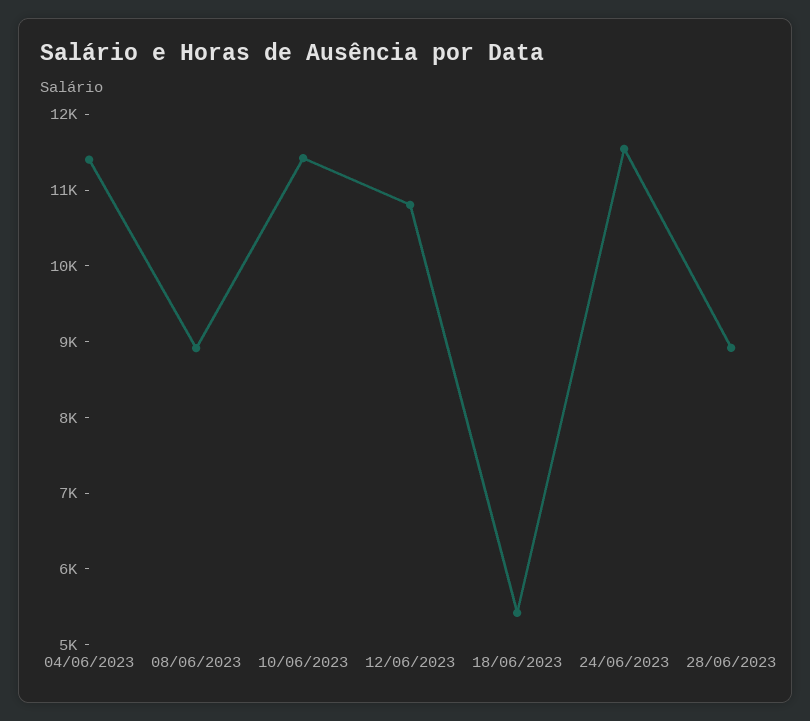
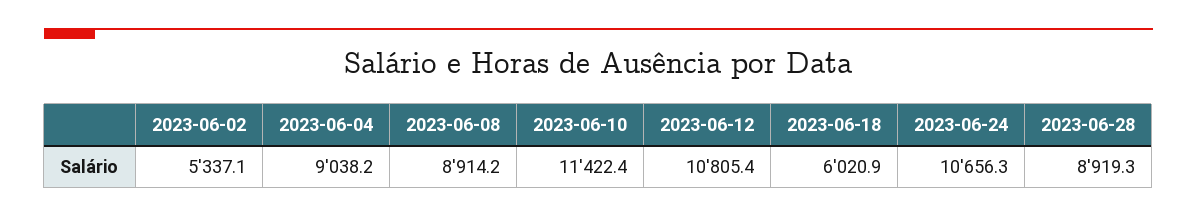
04/06/2023: 11400 -> 9038.2
18/06/2023: 5400 -> 6020.9
24/06/2023: 11600 -> 10656.3
2023-06-02: none -> 5337.1

